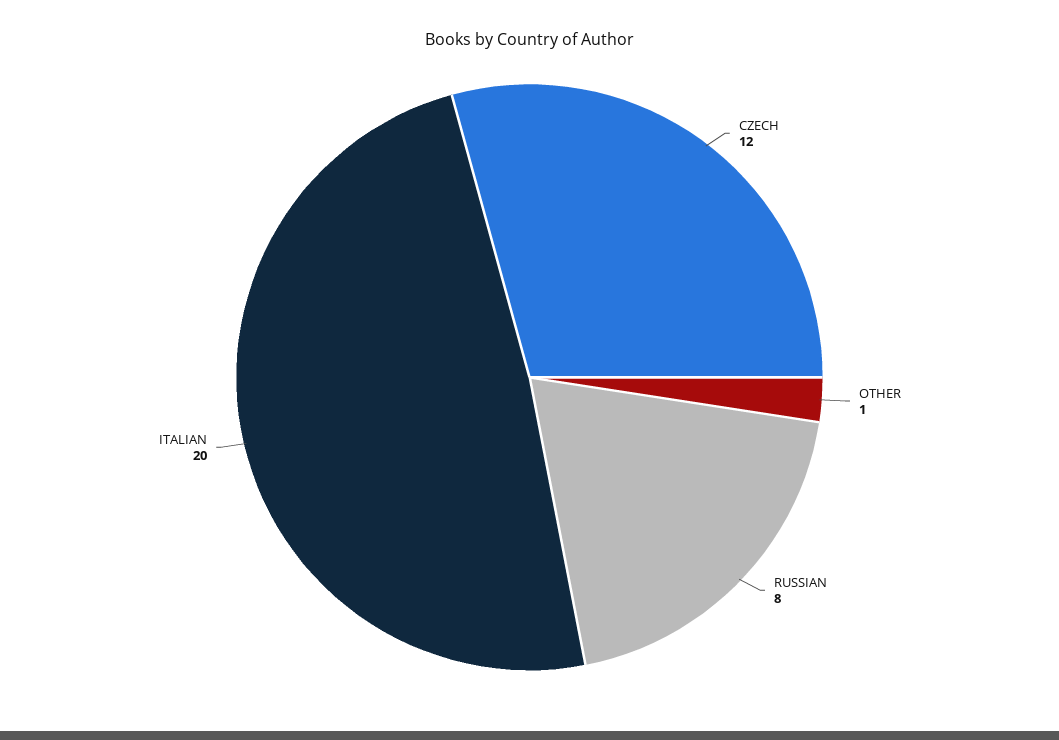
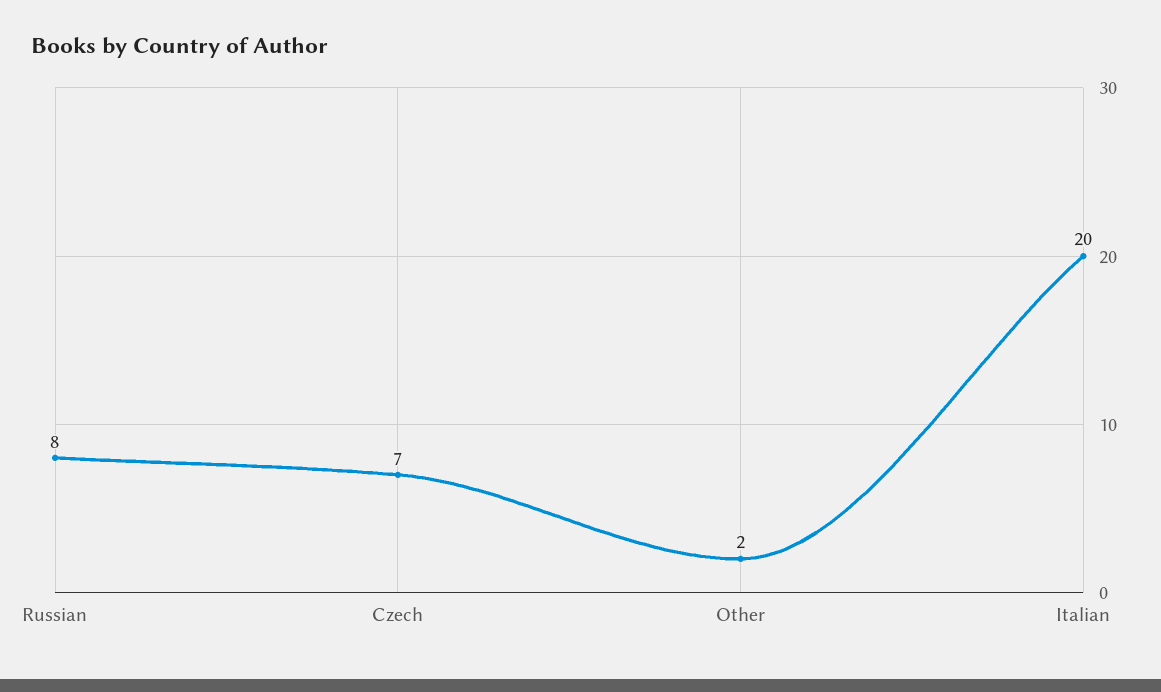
CZECH: 12 -> 7
OTHER: 1 -> 2

